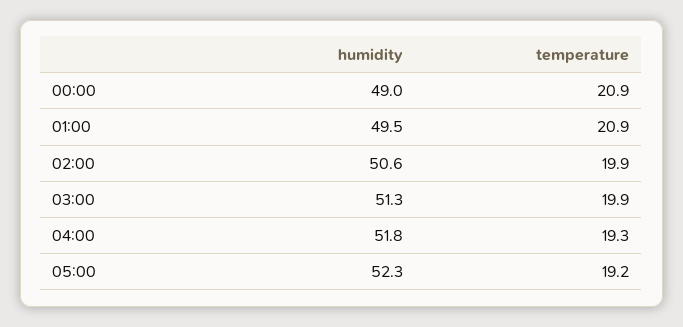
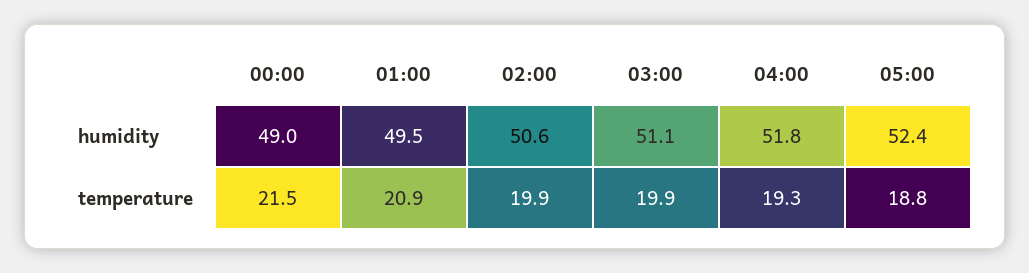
temperature, 00:00: 20.9 -> 21.5
humidity, 03:00: 51.3 -> 51.1
humidity, 05:00: 52.3 -> 52.4
temperature, 05:00: 19.2 -> 18.8

